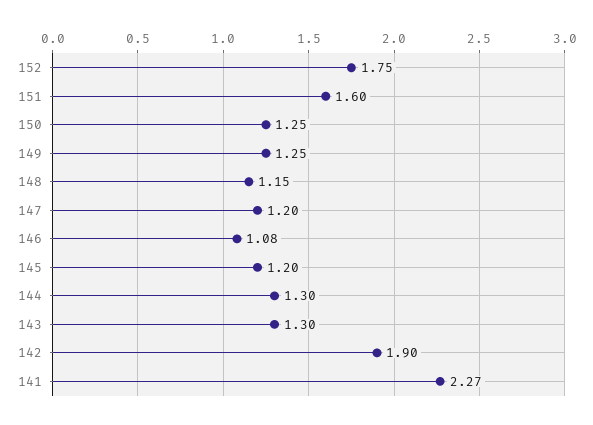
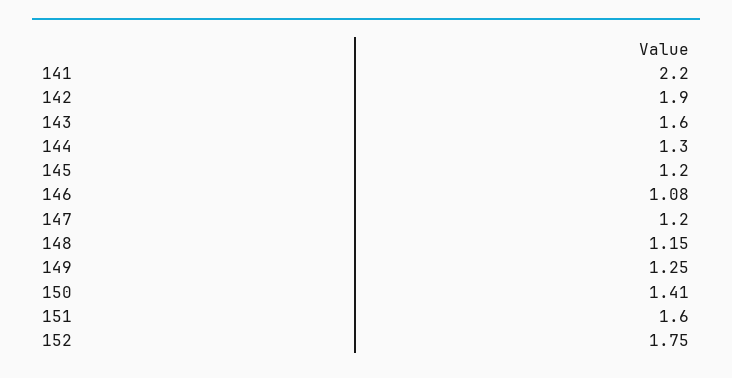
150: 1.25 -> 1.41
143: 1.3 -> 1.6
141: 2.27 -> 2.2

